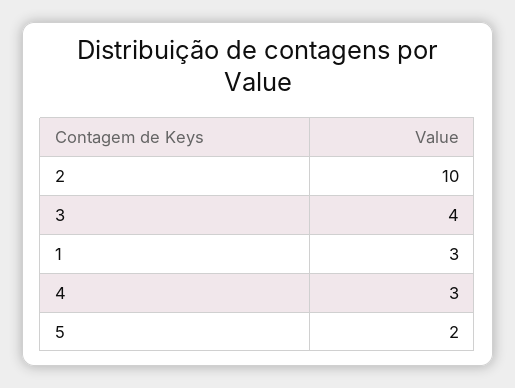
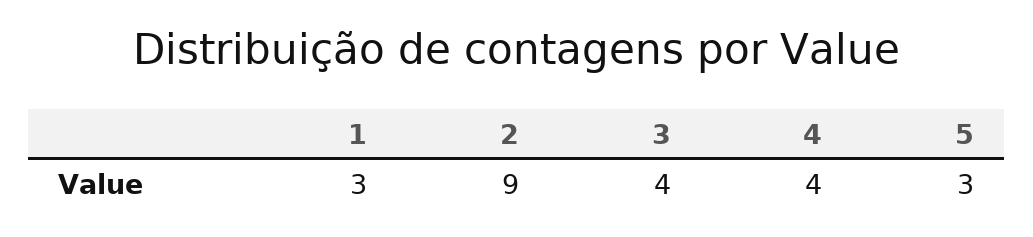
2: 10 -> 9
4: 3 -> 4
5: 2 -> 3

